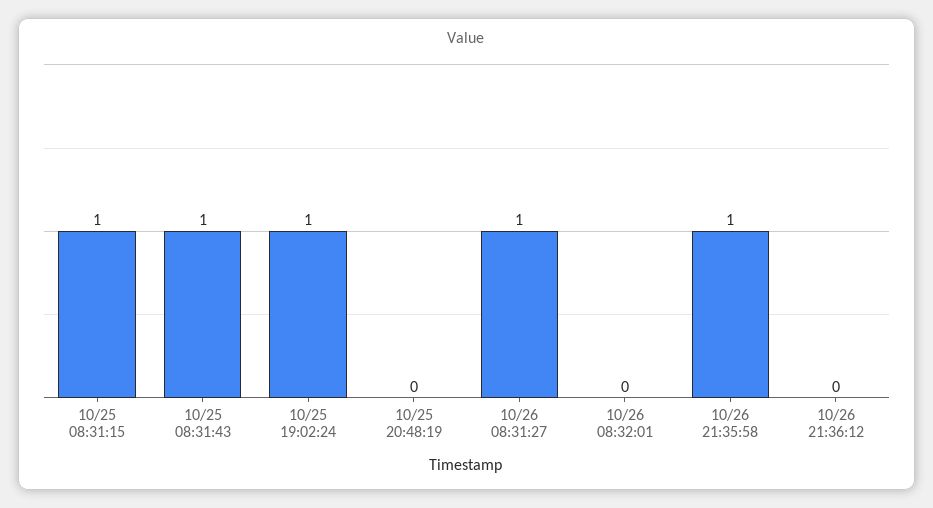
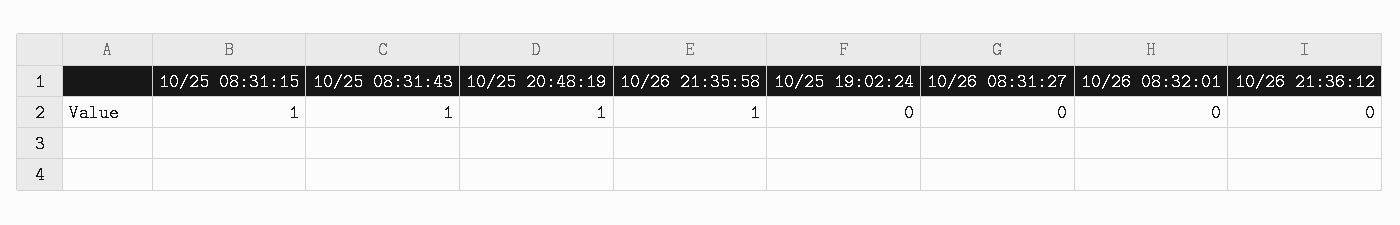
10/25 19:02:24: 1 -> 0
10/25 20:48:19: 0 -> 1
10/26 08:31:27: 1 -> 0

